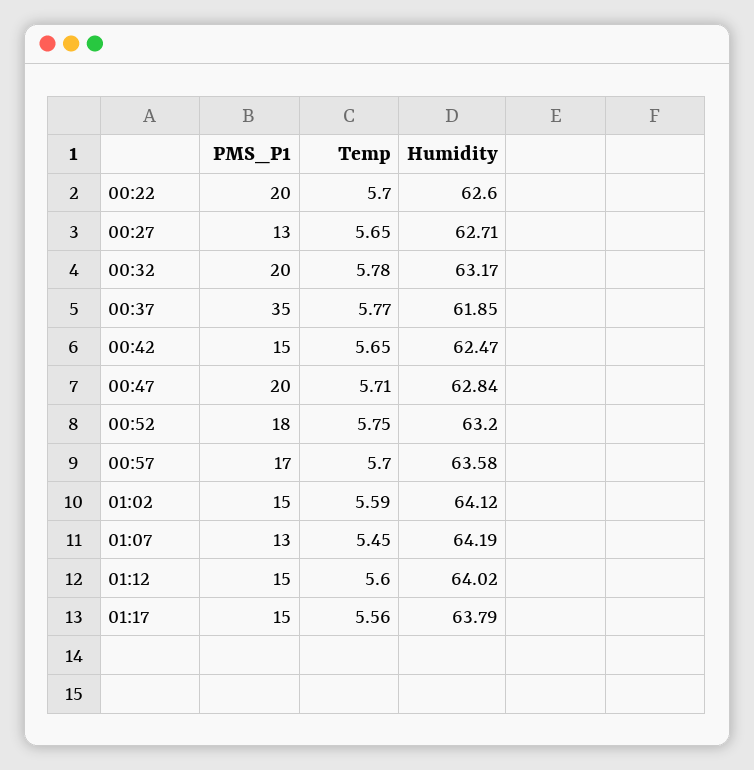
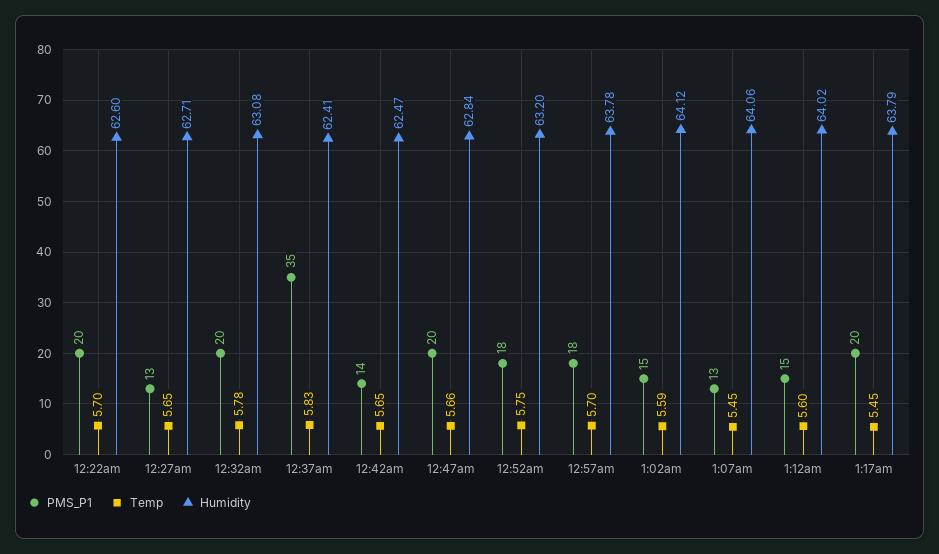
Humidity, 00:32: 63.17 -> 63.08
Temp, 00:37: 5.77 -> 5.83
Humidity, 00:37: 61.85 -> 62.41
PMS_P1, 00:42: 15 -> 14
Temp, 00:47: 5.71 -> 5.66
PMS_P1, 00:57: 17 -> 18
Humidity, 00:57: 63.58 -> 63.78
Humidity, 01:07: 64.19 -> 64.06
PMS_P1, 01:17: 15 -> 20
Temp, 01:17: 5.56 -> 5.45

